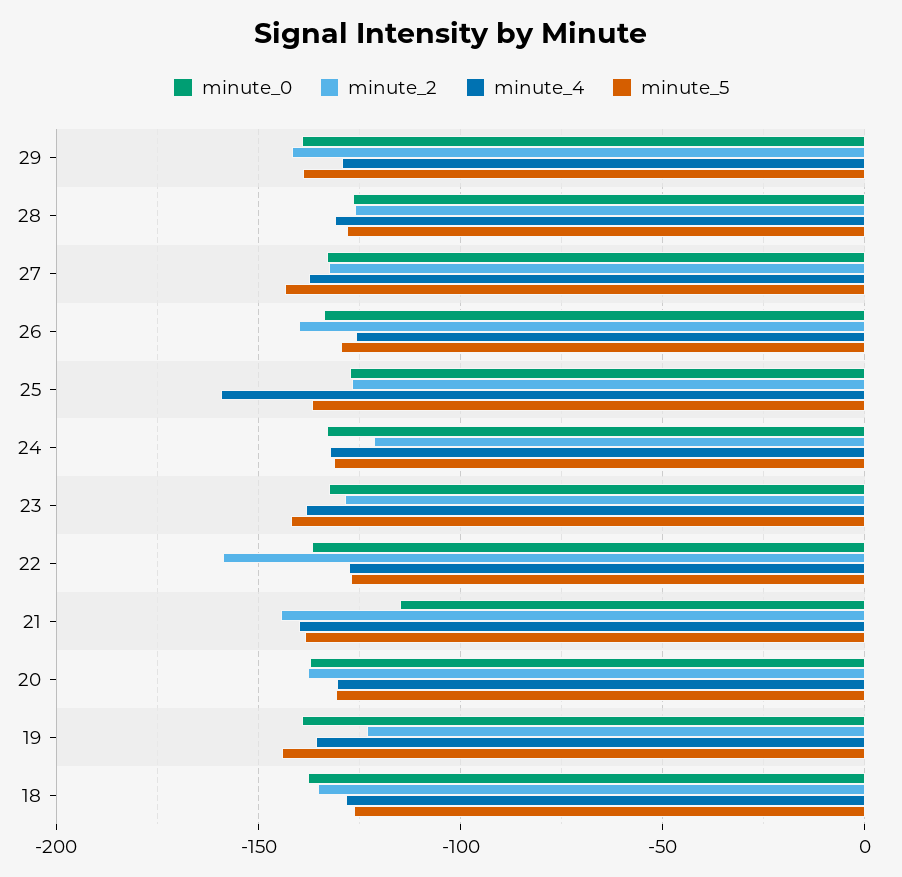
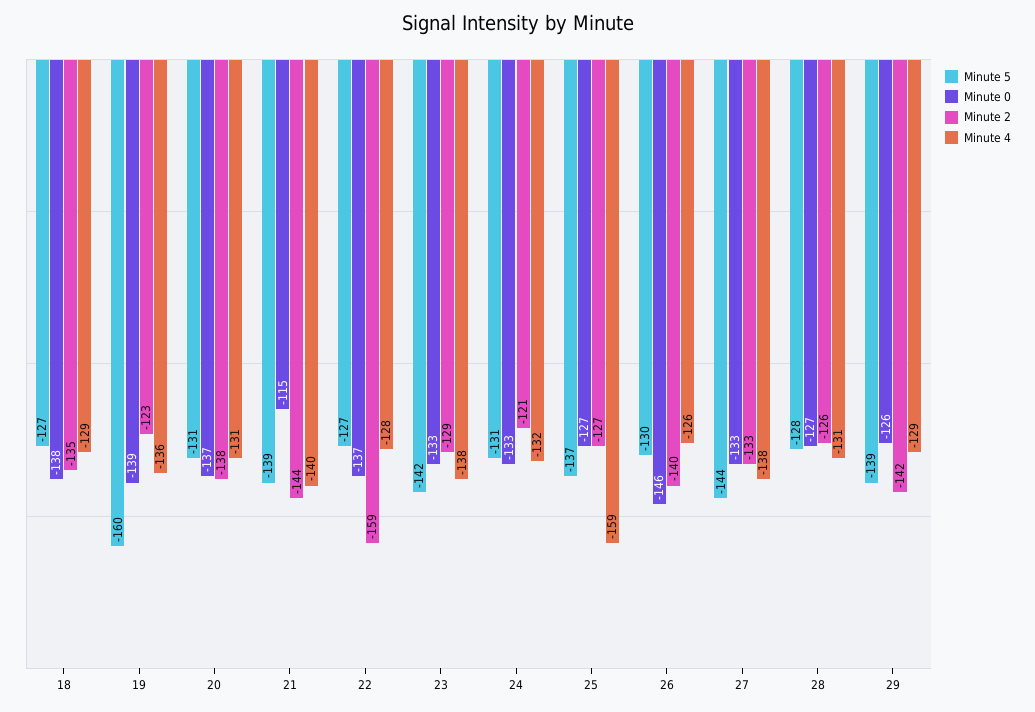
minute_0, 29: -140 -> -126
minute_0, 26: -135 -> -146
minute_5, 19: -145 -> -160

